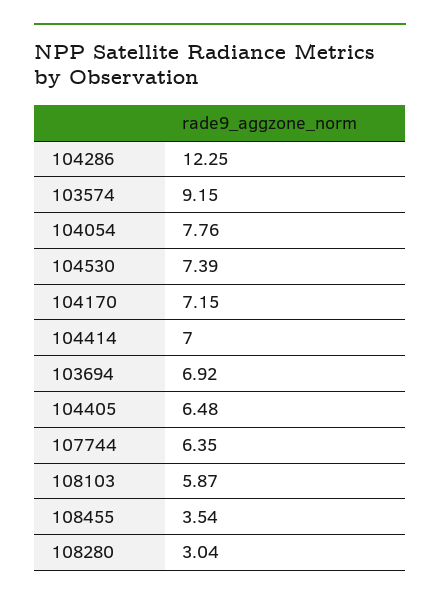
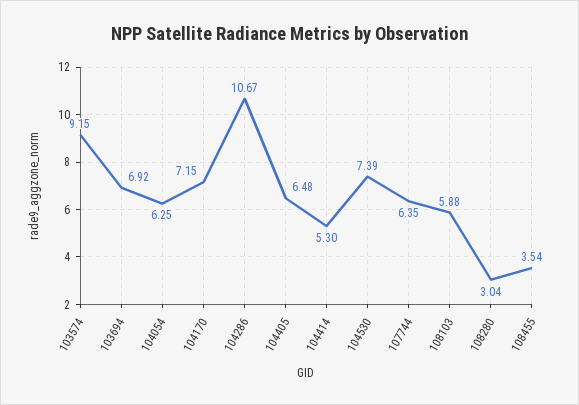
104286: 12.25 -> 10.67
104054: 7.76 -> 6.25
104414: 7 -> 5.3
108103: 5.87 -> 5.88

